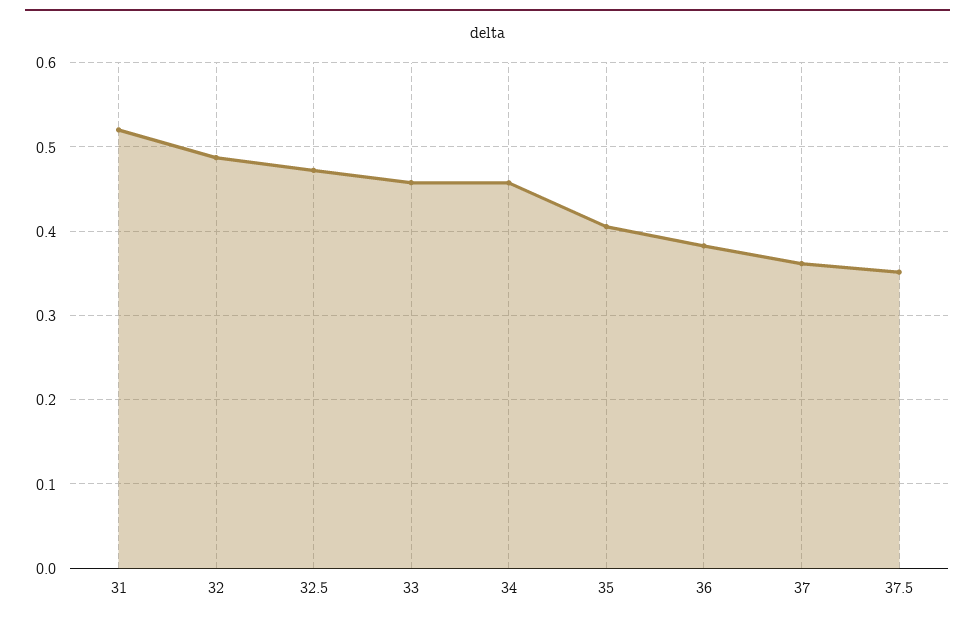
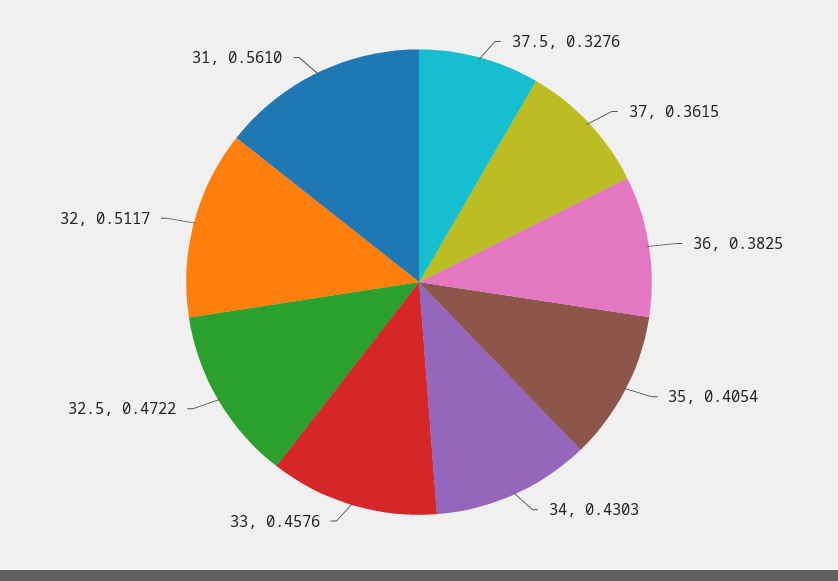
31: 0.52 -> 0.561
32: 0.49 -> 0.5117
34: 0.46 -> 0.4303
37.5: 0.35 -> 0.3276

